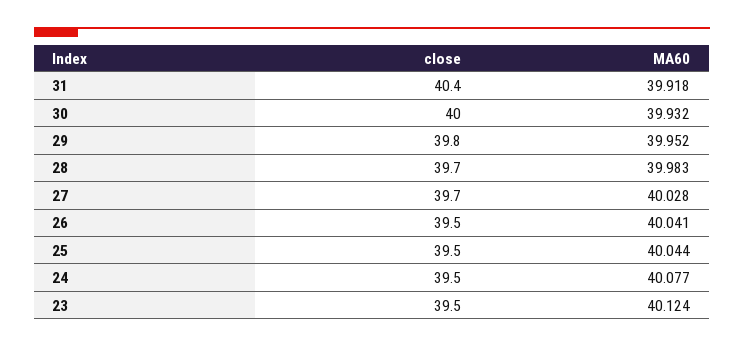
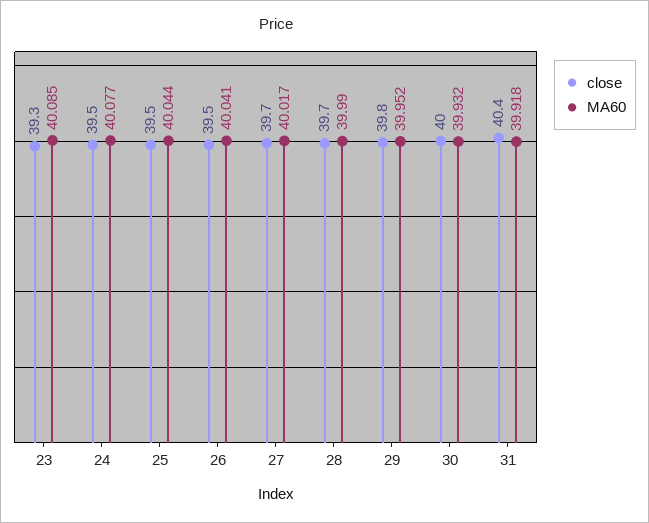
MA60, 28: 39.983 -> 39.99
MA60, 27: 40.028 -> 40.017
close, 23: 39.5 -> 39.3
MA60, 23: 40.124 -> 40.085

